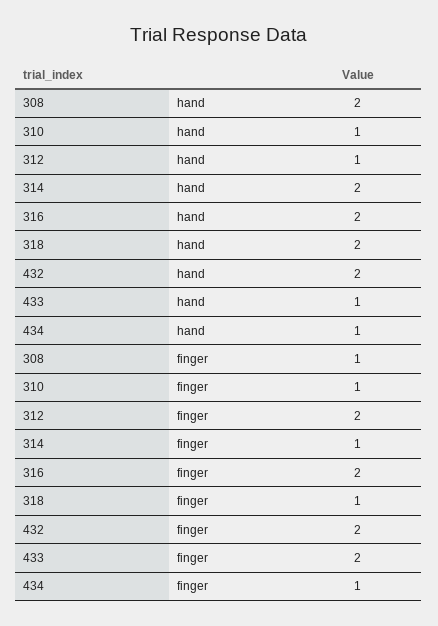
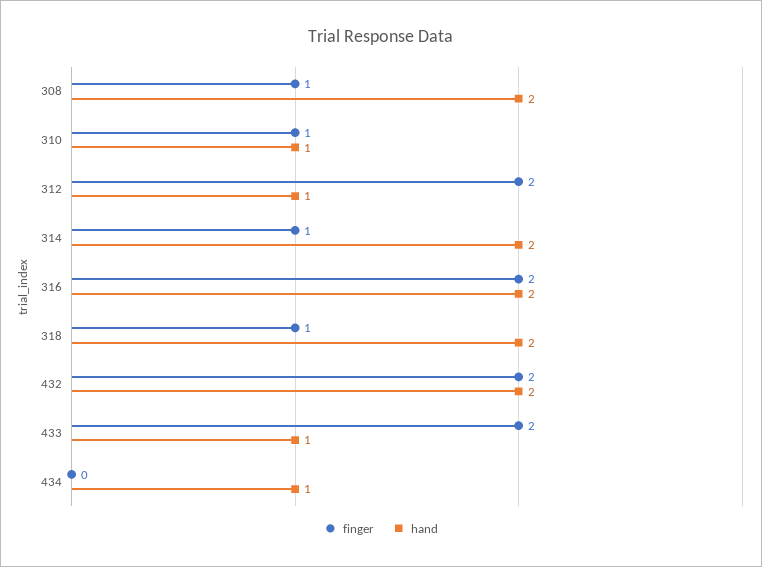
finger, 434: 1 -> 0

